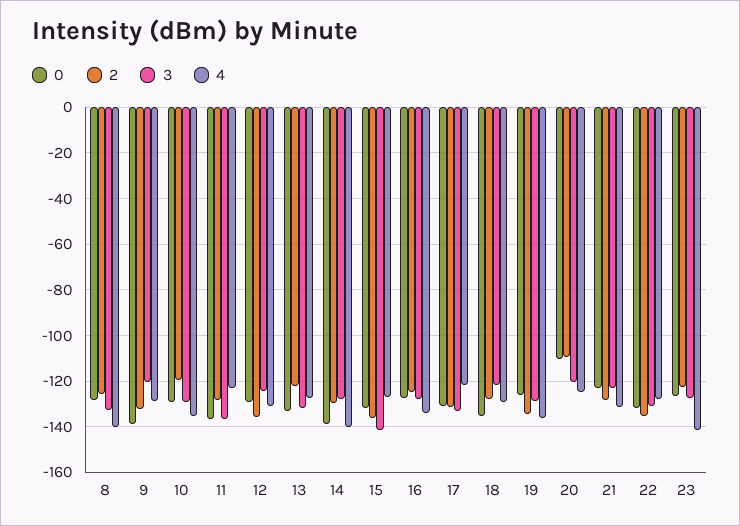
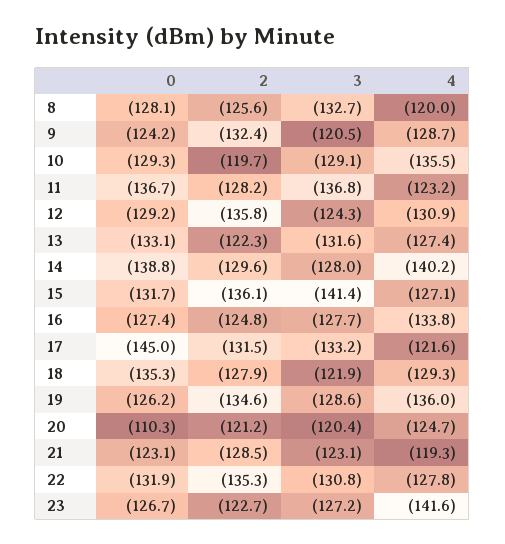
4, 8: -140 -> -120
0, 9: -140 -> -124.2
0, 17: -130 -> -145
2, 20: -110 -> -121.2
4, 21: -130 -> -119.3

